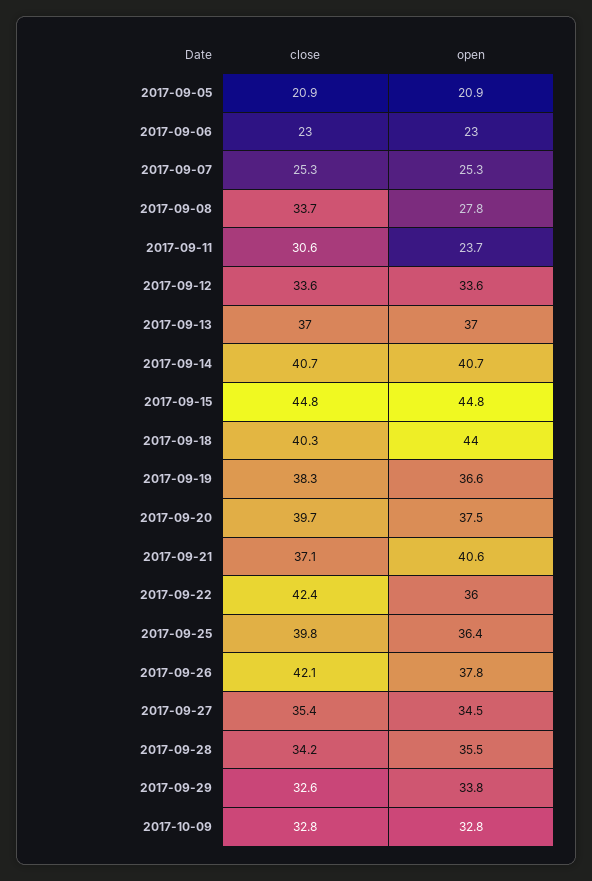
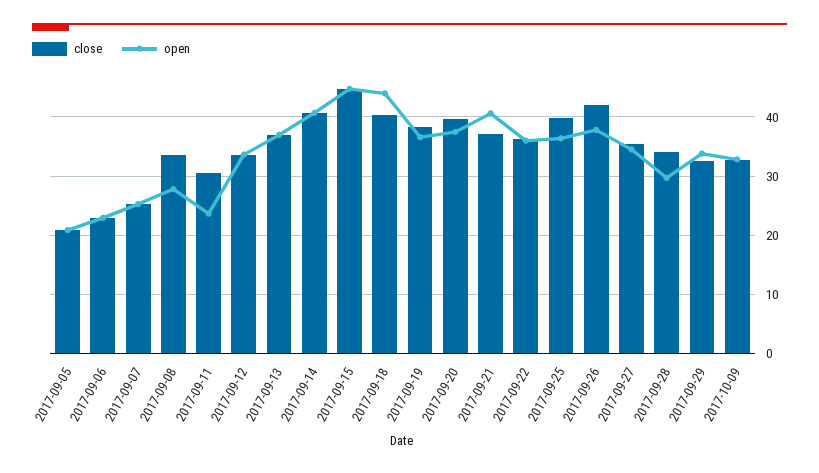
close, 2017-09-22: 42.4 -> 36
open, 2017-09-28: 35.5 -> 30

